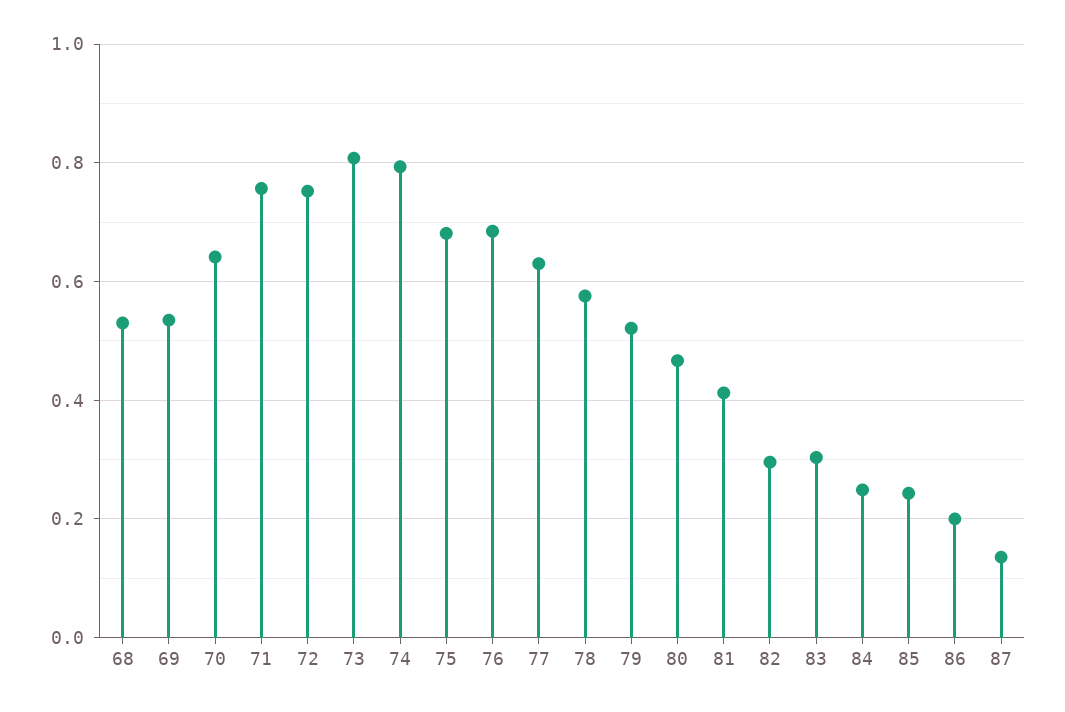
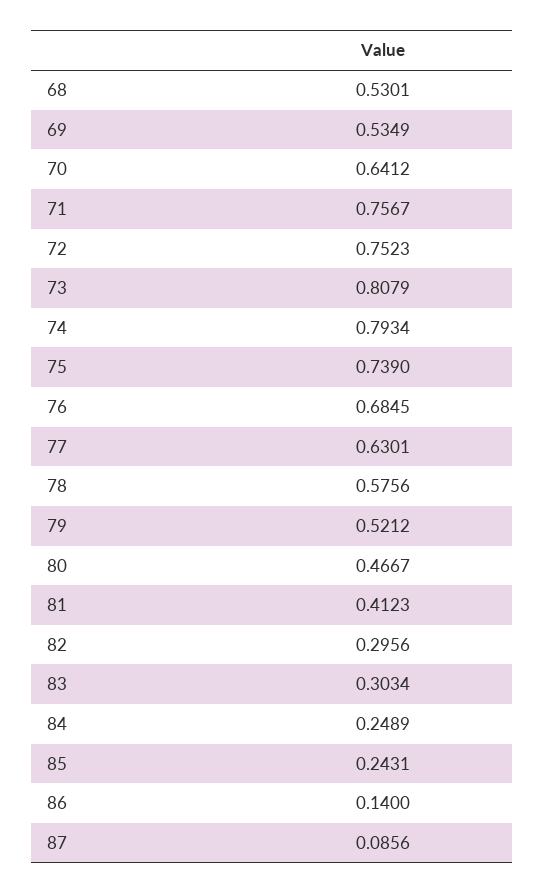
75: 0.68 -> 0.739
86: 0.2 -> 0.14
87: 0.14 -> 0.0856

